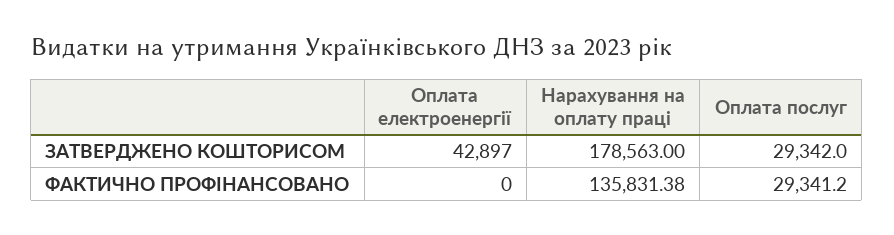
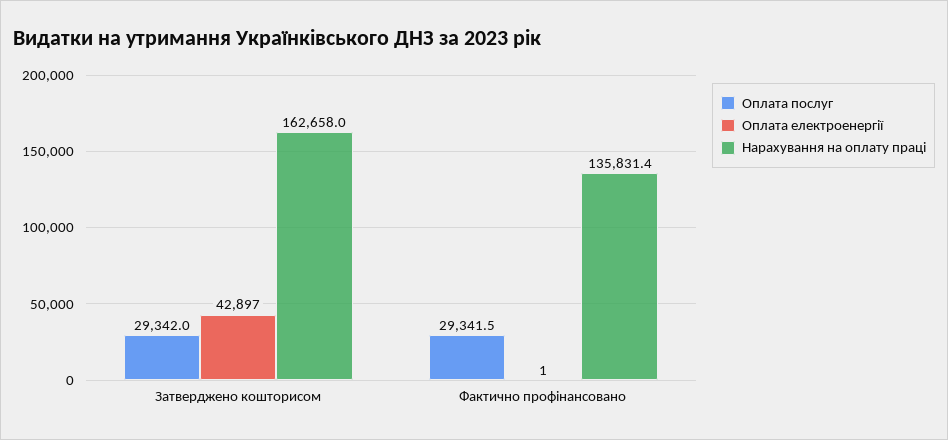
Нарахування на оплату праці, ЗАТВЕРДЖЕНО КОШТОРИСОМ: 178563 -> 162658
Оплата електроенергії, ФАКТИЧНО ПРОФІНАНСОВАНО: 0 -> 1
Оплата послуг, ФАКТИЧНО ПРОФІНАНСОВАНО: 29341.2 -> 29341.5

